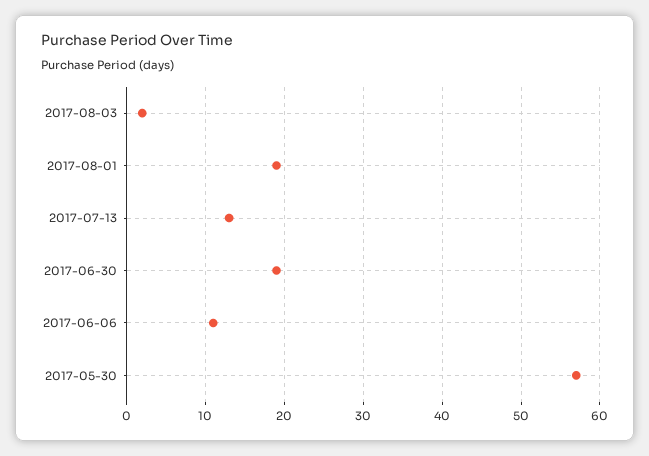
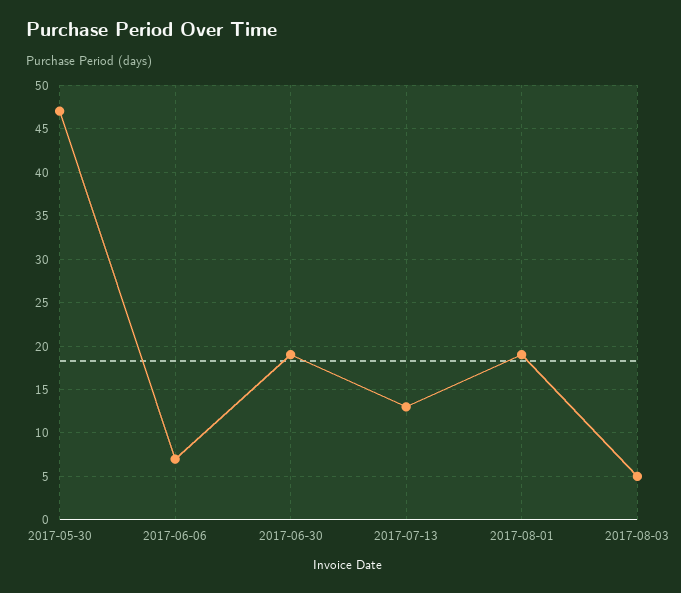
2017-08-03: 2 -> 5
2017-06-06: 11 -> 7
2017-05-30: 57 -> 47

